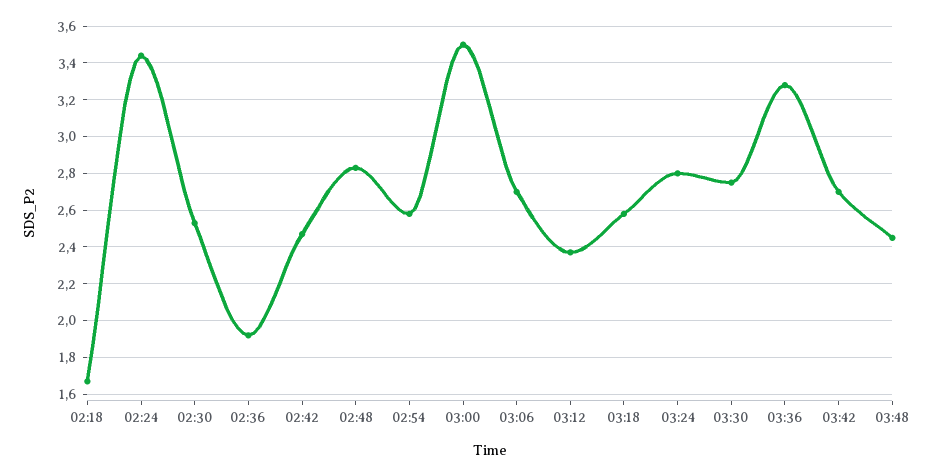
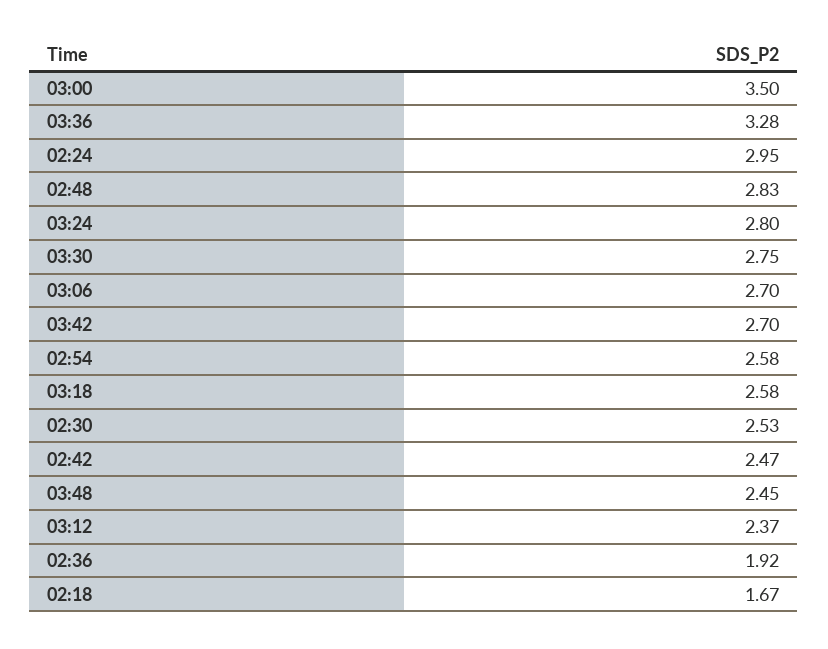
02:24: 3.45 -> 2.95

